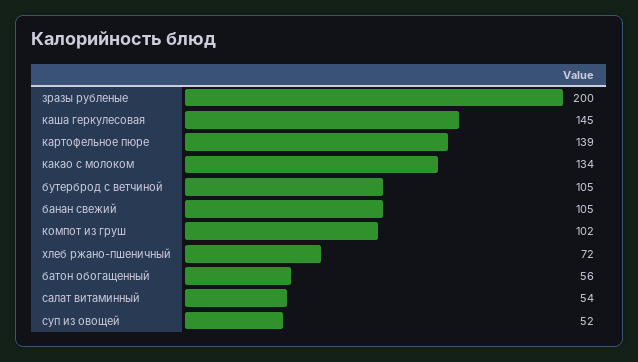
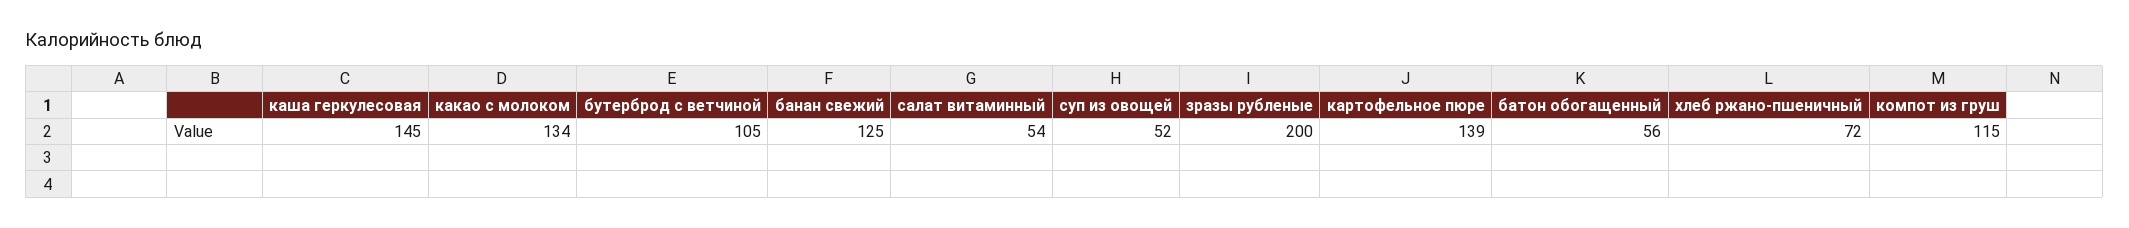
банан свежий: 105 -> 125
компот из груш: 102 -> 115

